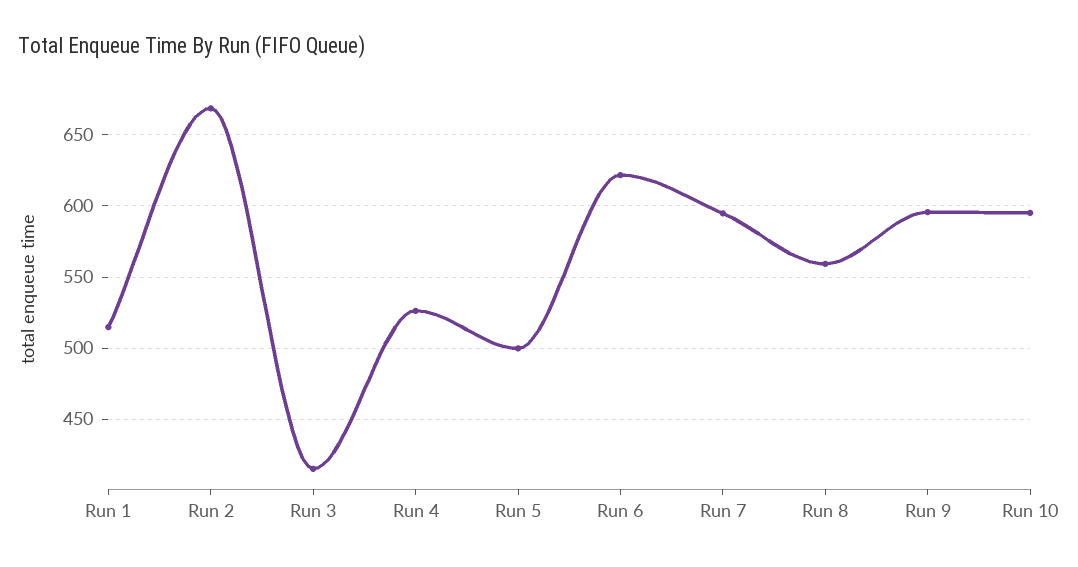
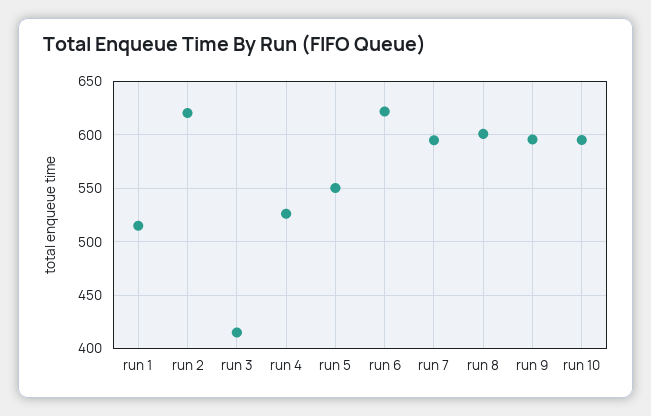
Run 2: 670 -> 620
Run 5: 500 -> 550
Run 8: 560 -> 600

